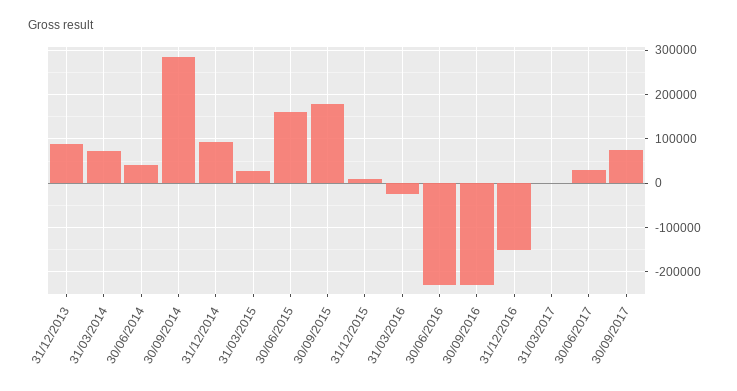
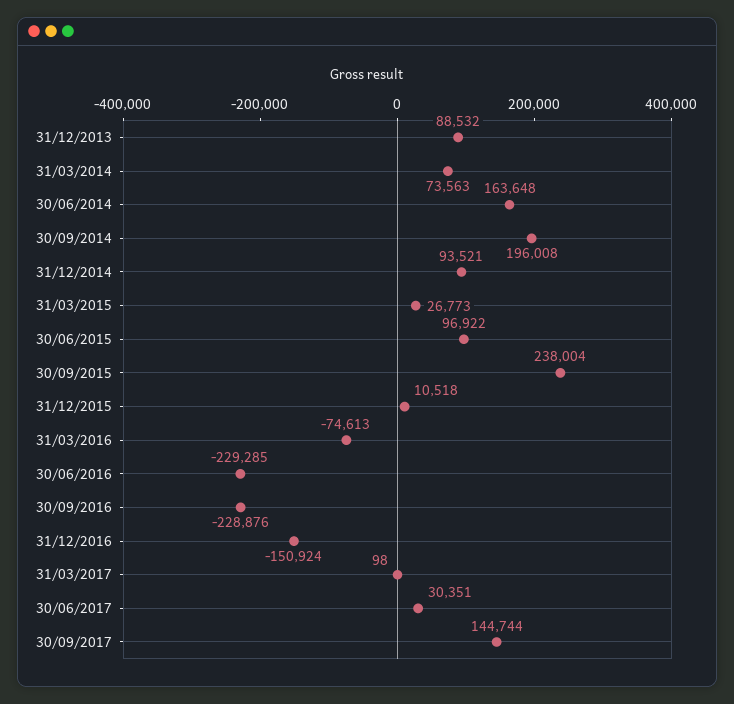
30/06/2014: 40000 -> 163648
30/09/2014: 280000 -> 196008
30/06/2015: 160000 -> 96922
30/09/2015: 180000 -> 238004
31/03/2016: -20000 -> -74613
30/09/2017: 80000 -> 144744

